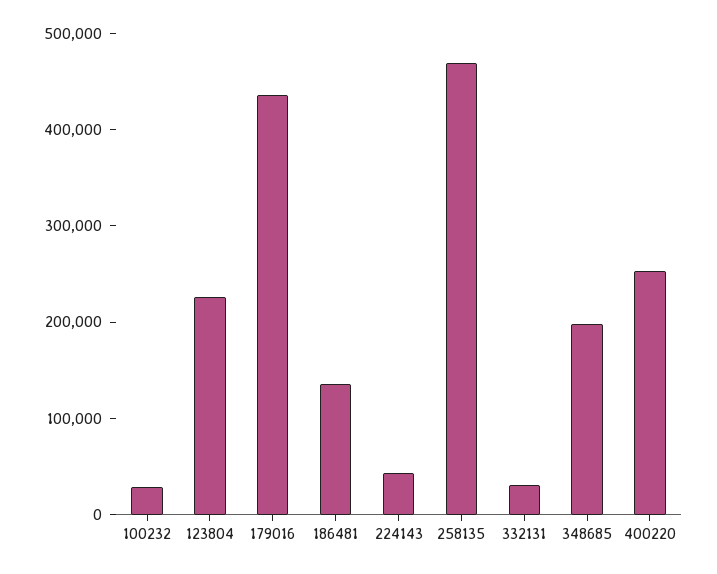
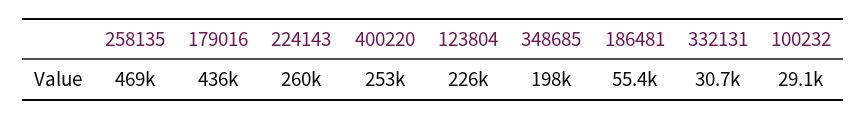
186481: 140000 -> 55400
224143: 40000 -> 260000

